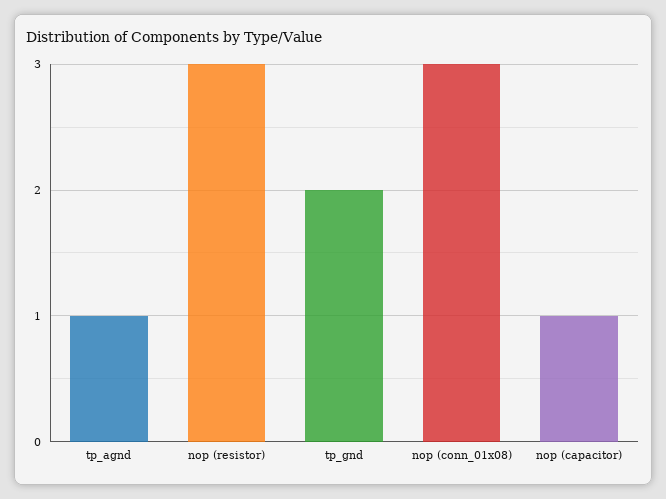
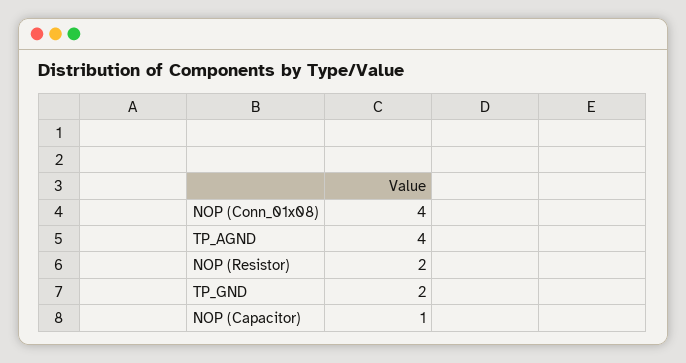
tp_agnd: 1 -> 4
nop (resistor): 3 -> 2
nop (conn_01x08): 3 -> 4

